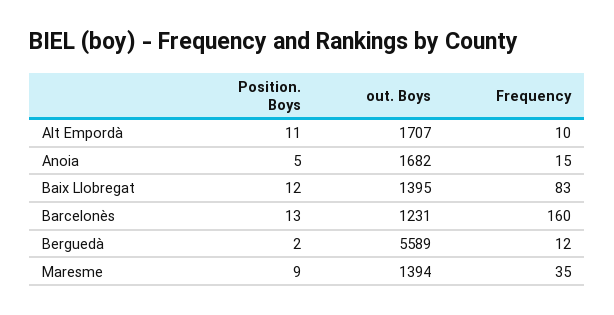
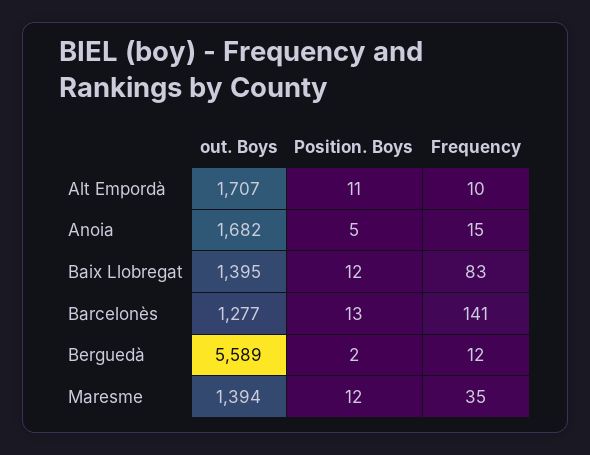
out. Boys, Barcelonès: 1231 -> 1277
Frequency, Barcelonès: 160 -> 141
Position. Boys, Maresme: 9 -> 12

